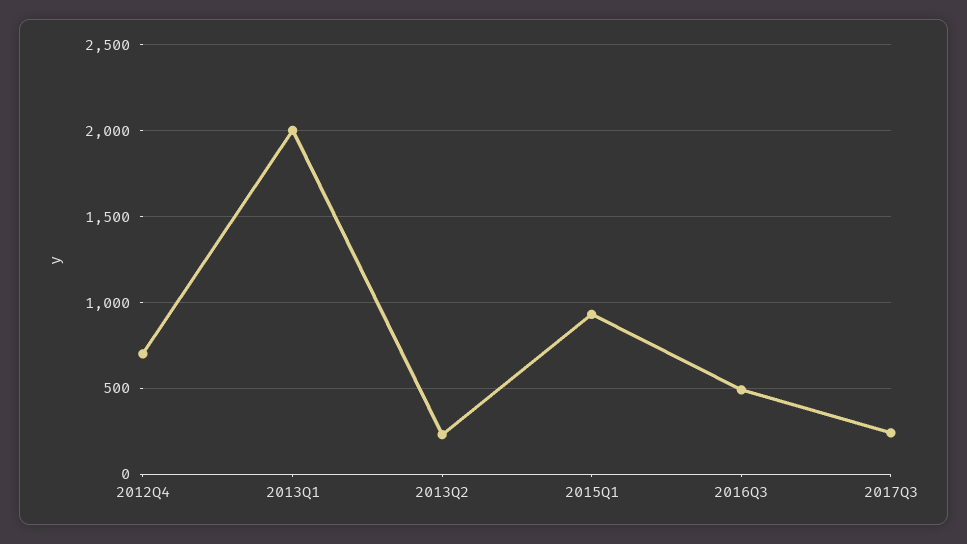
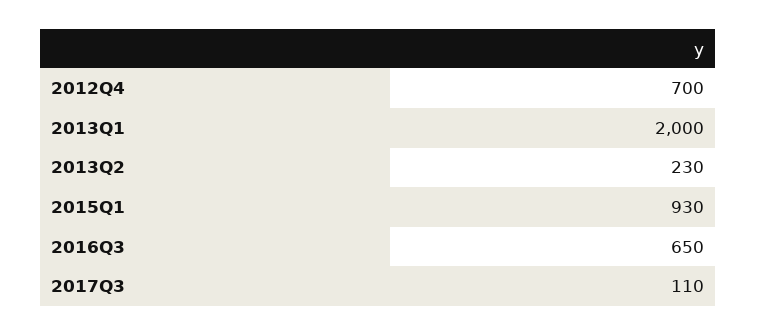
2016Q3: 500 -> 650
2017Q3: 250 -> 110

